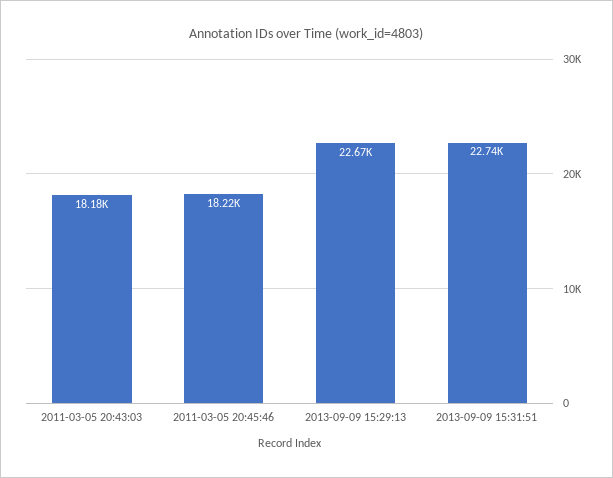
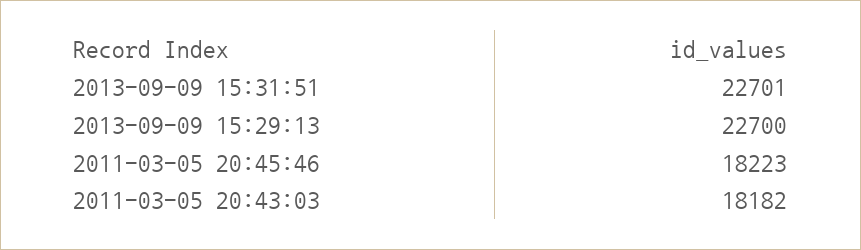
2013-09-09 15:29:13: 22670 -> 22700
2013-09-09 15:31:51: 22740 -> 22701

